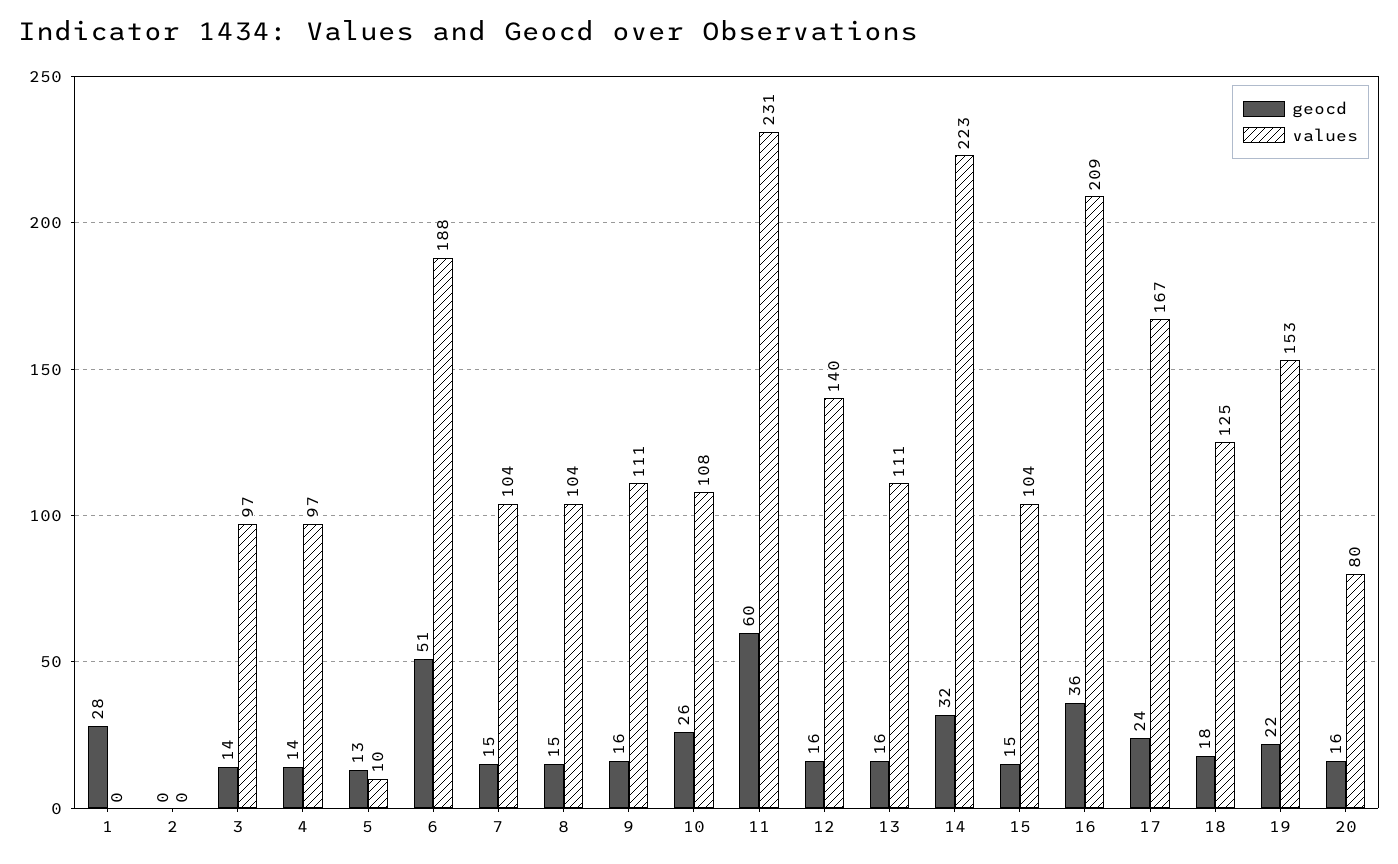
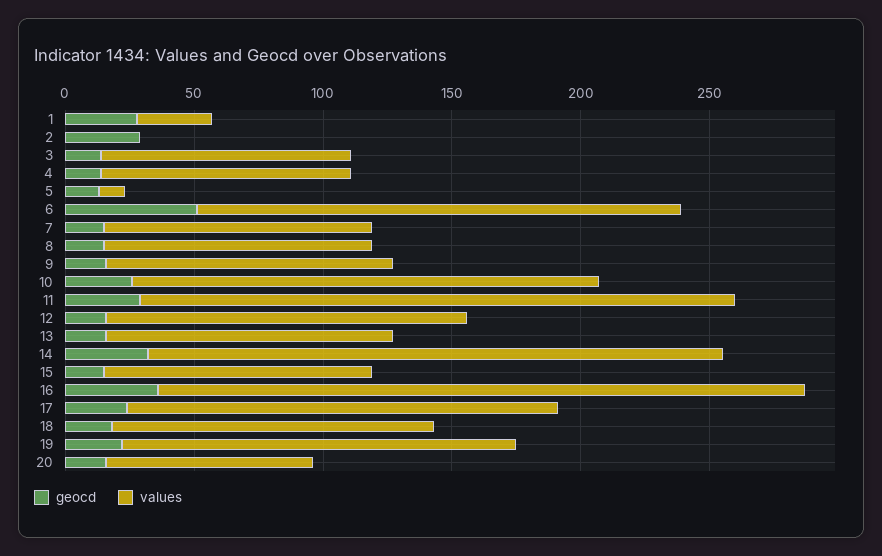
values, 1: 0 -> 30
geocd, 2: 0 -> 30
values, 10: 108 -> 180
geocd, 11: 60 -> 30
values, 16: 209 -> 250

